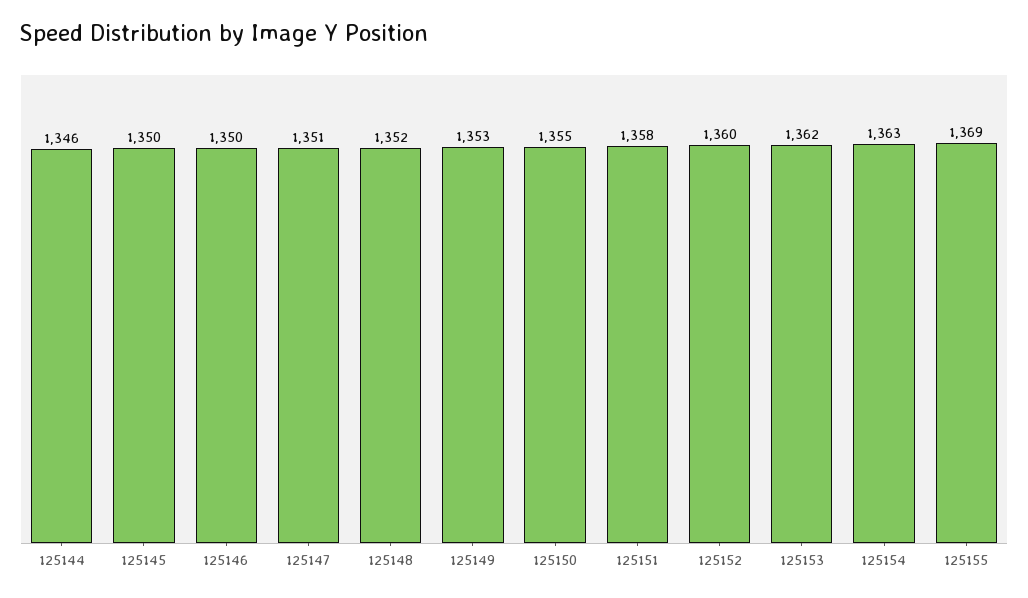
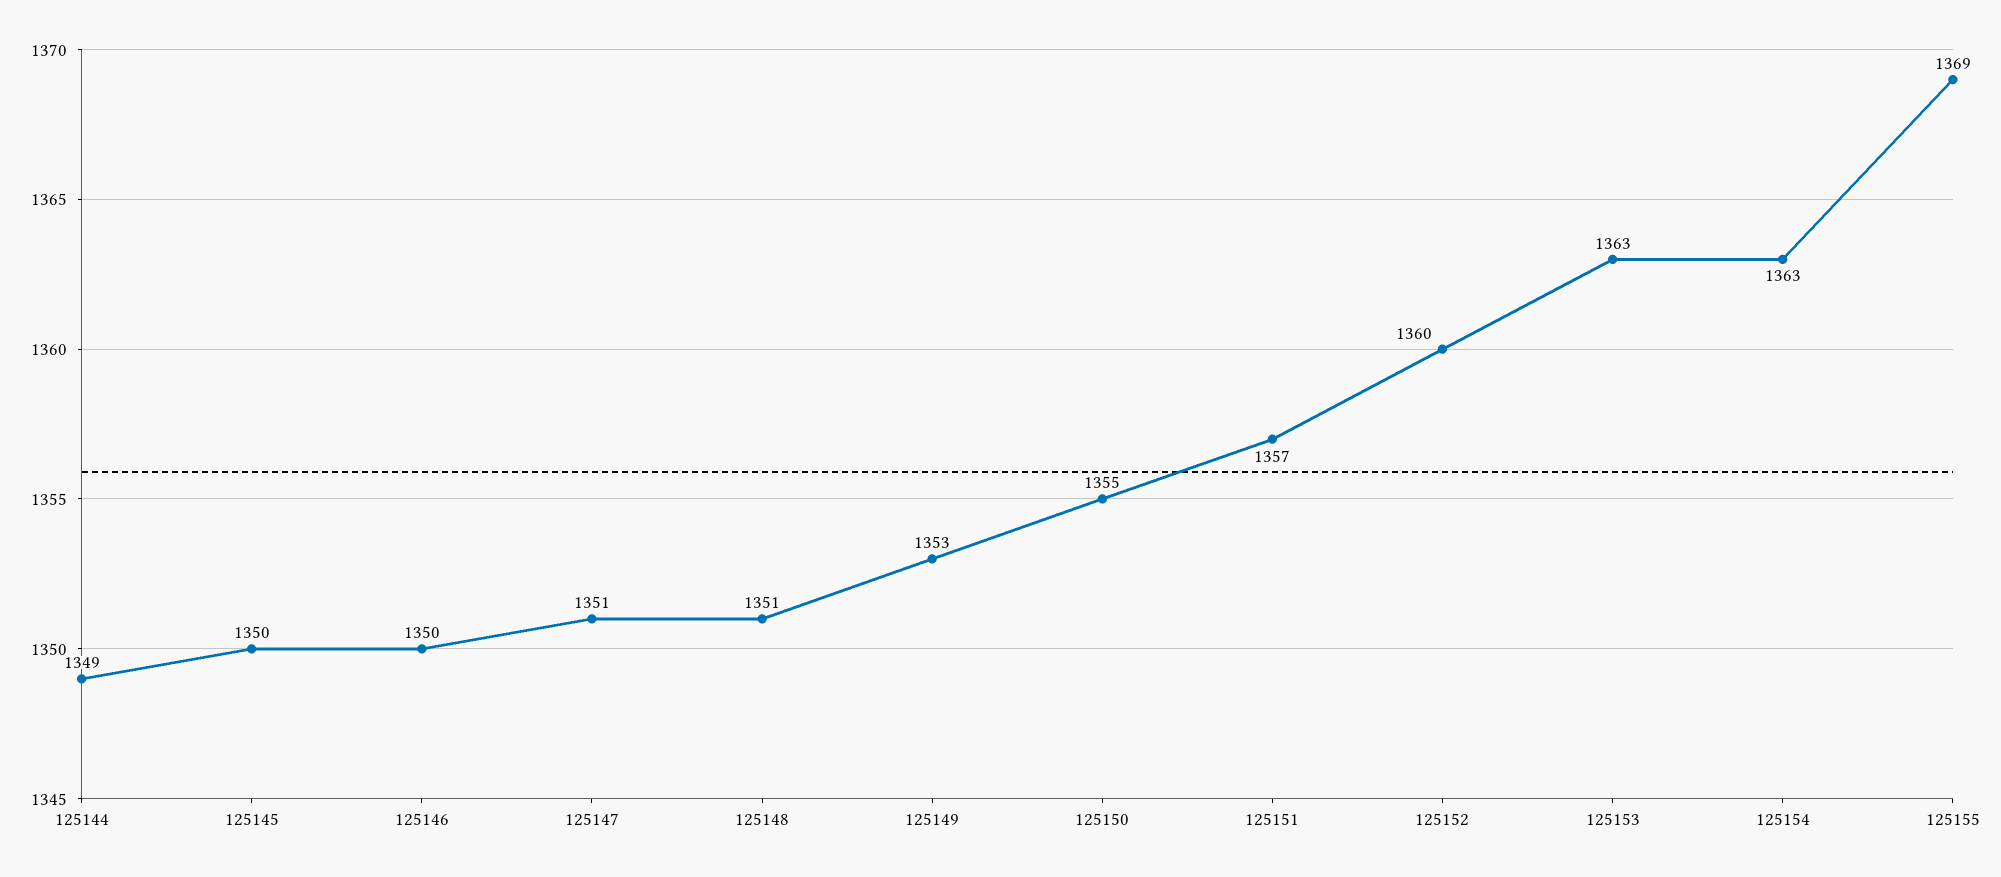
125144: 1346 -> 1349
125148: 1352 -> 1351
125151: 1358 -> 1357
125153: 1362 -> 1363

